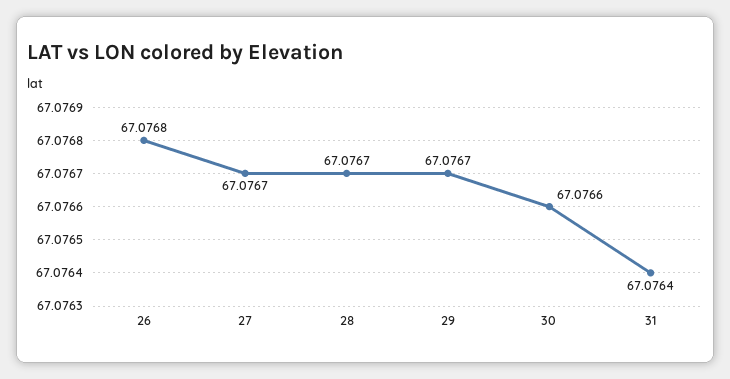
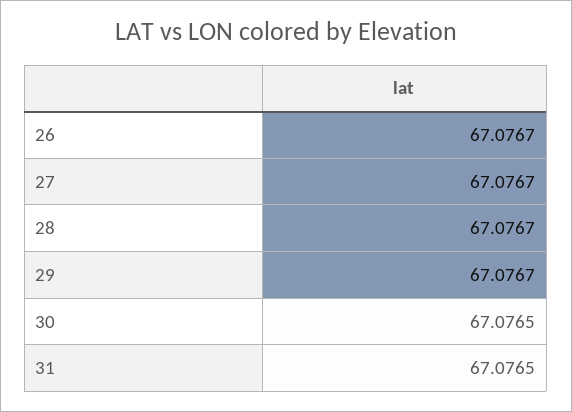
26: 67.0768 -> 67.0767
30: 67.0766 -> 67.0765
31: 67.0764 -> 67.0765

